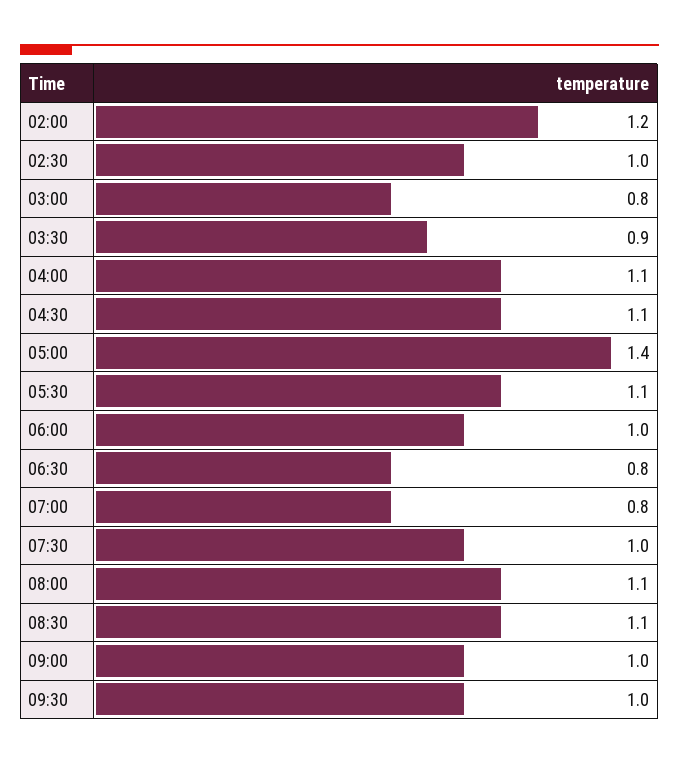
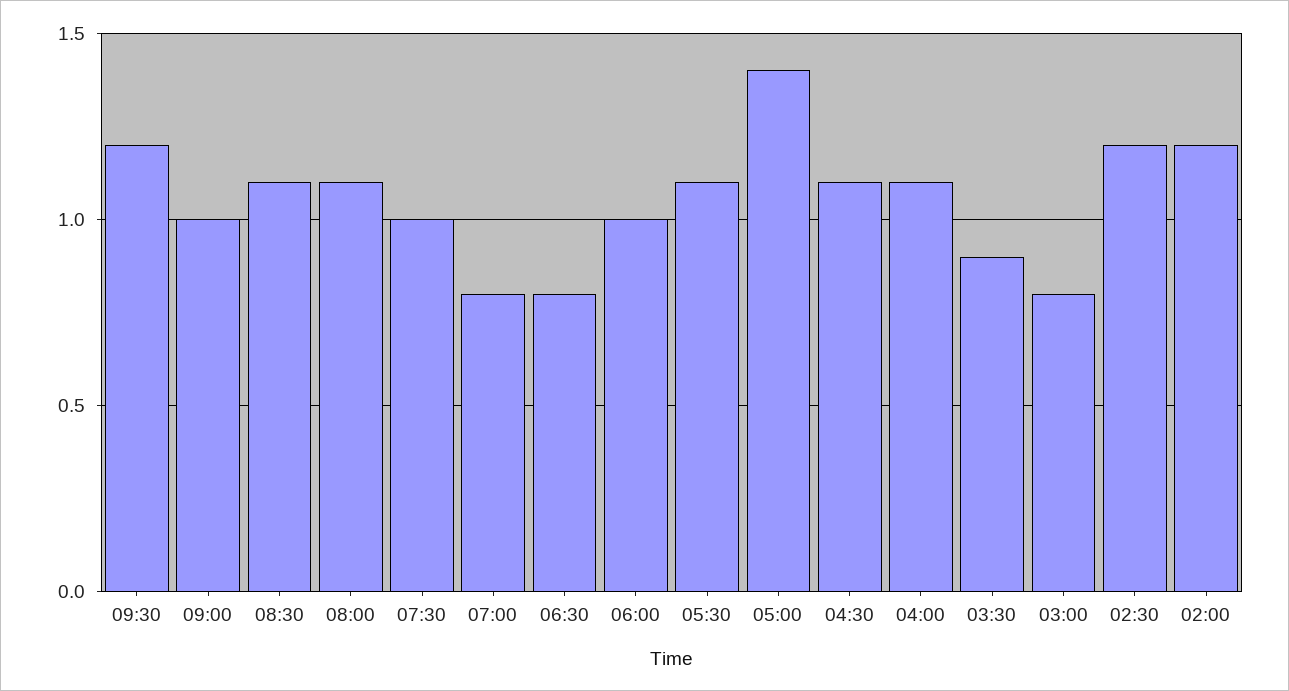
02:30: 1 -> 1.2
09:30: 1 -> 1.2

